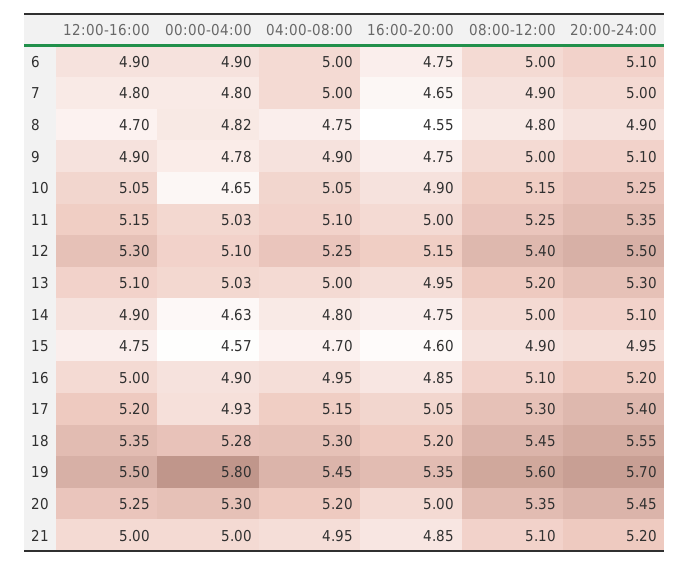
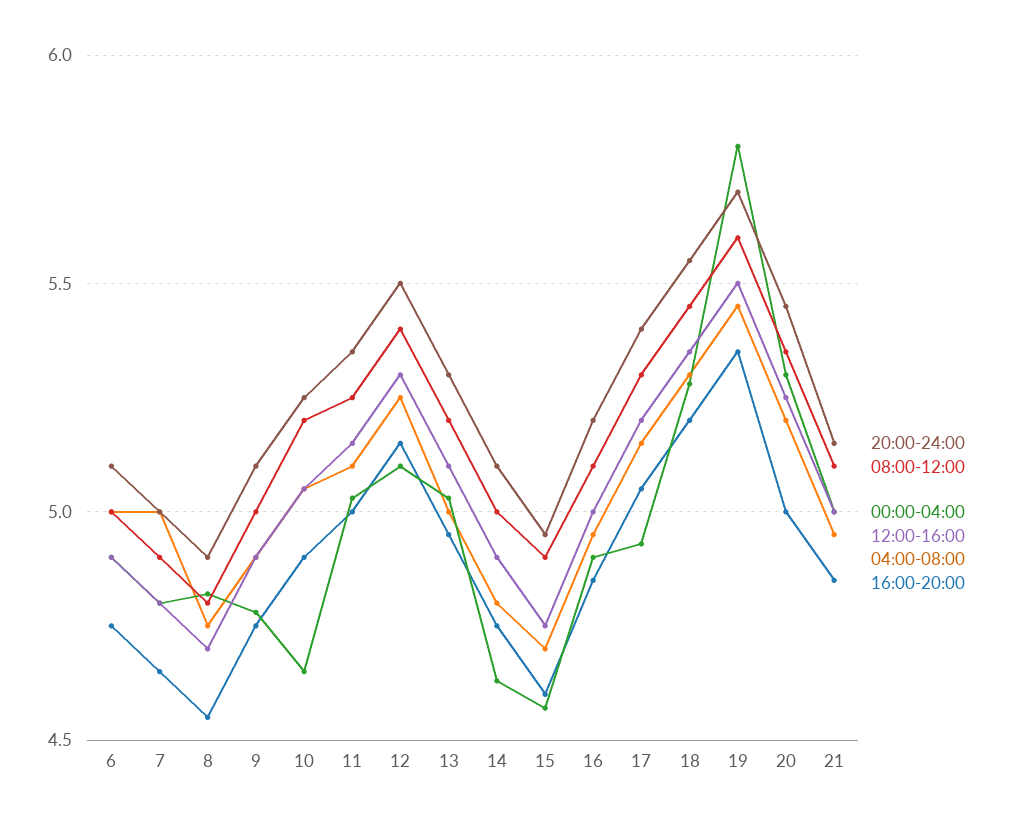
08:00-12:00, 10: 5.15 -> 5.2
20:00-24:00, 21: 5.2 -> 5.15

